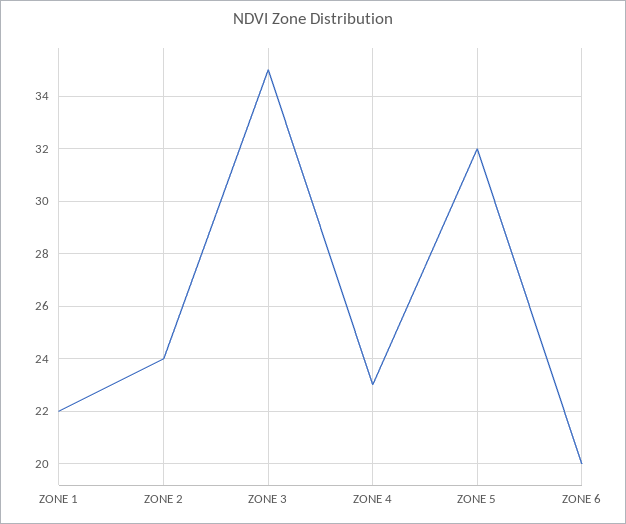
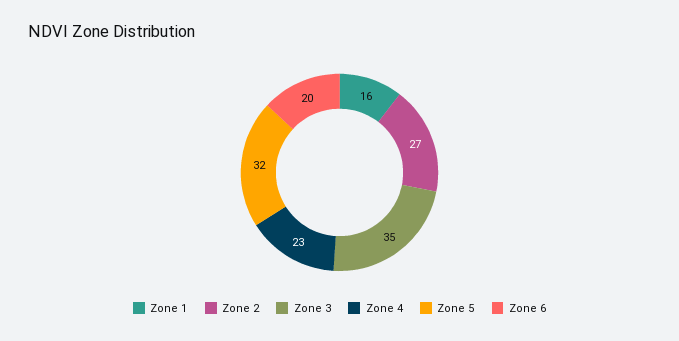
ZONE 1: 22 -> 16
ZONE 2: 24 -> 27

